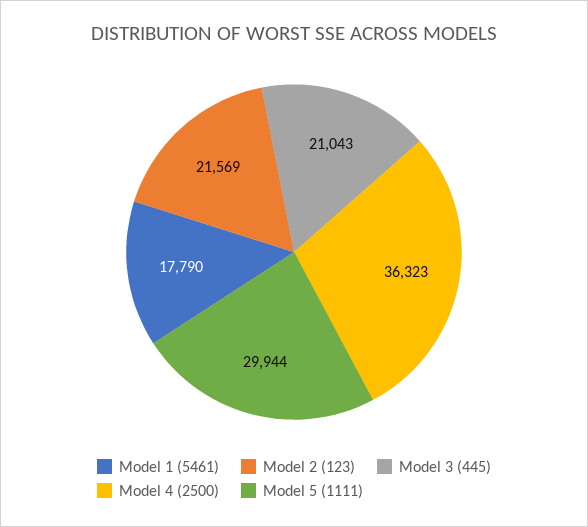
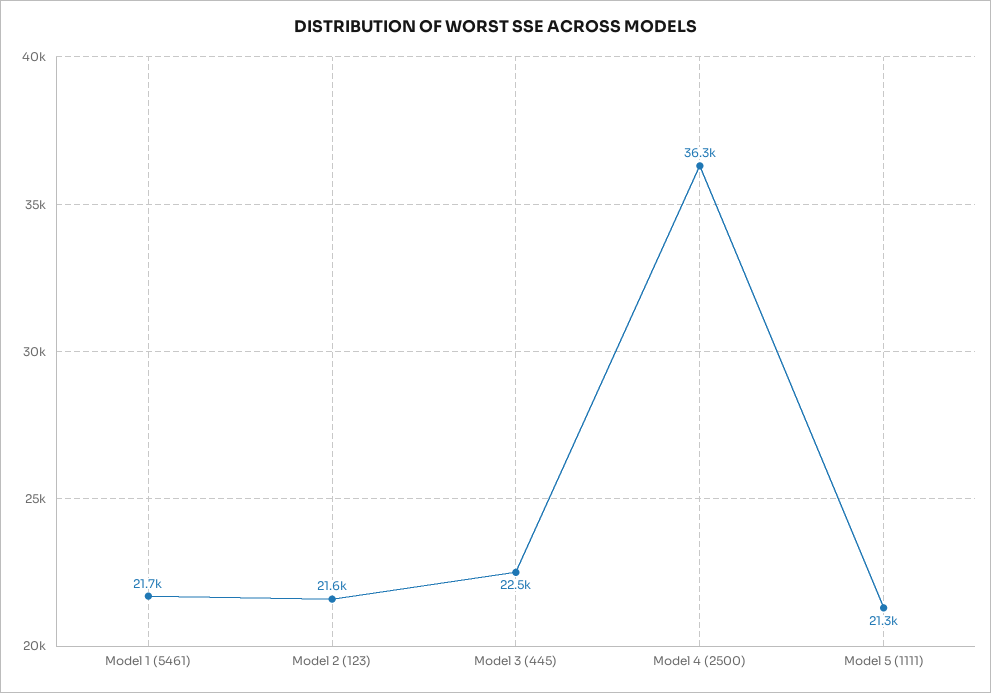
Model 1 (5461): 17790 -> 21700
Model 3 (445): 21043 -> 22500
Model 5 (1111): 29944 -> 21300

